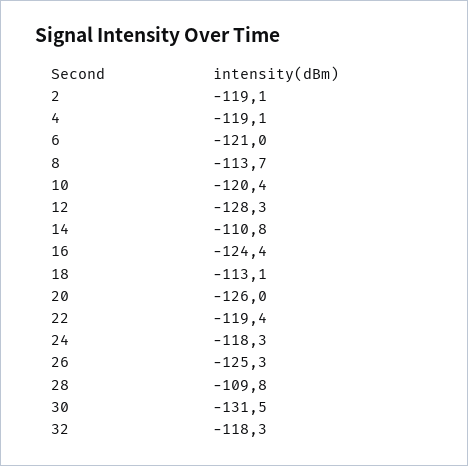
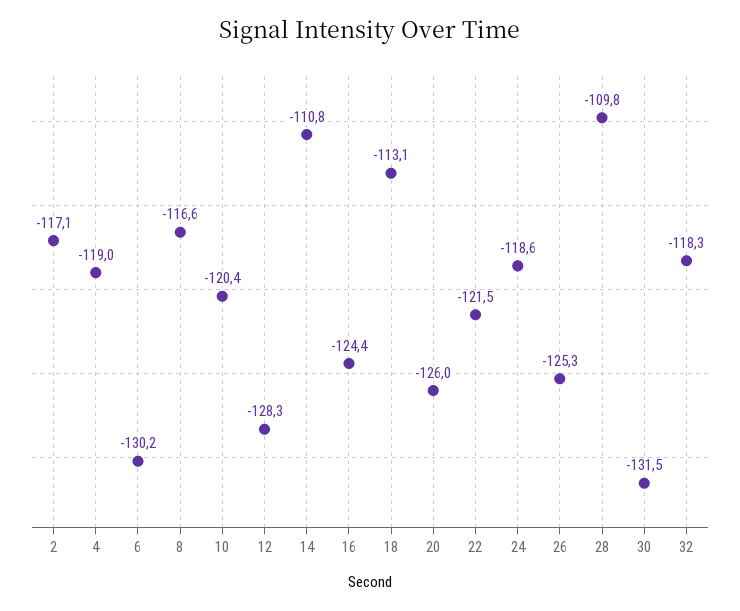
2: -119.1 -> -117.1
4: -119.1 -> -119
6: -121 -> -130.2
8: -113.7 -> -116.6
22: -119.4 -> -121.5
24: -118.3 -> -118.6

